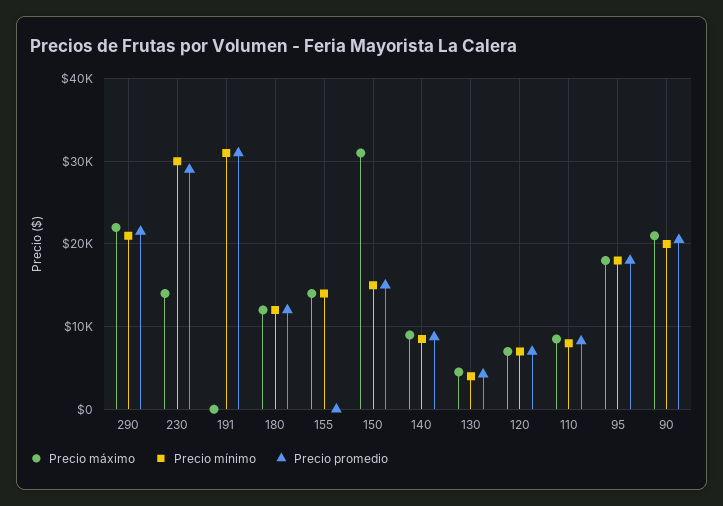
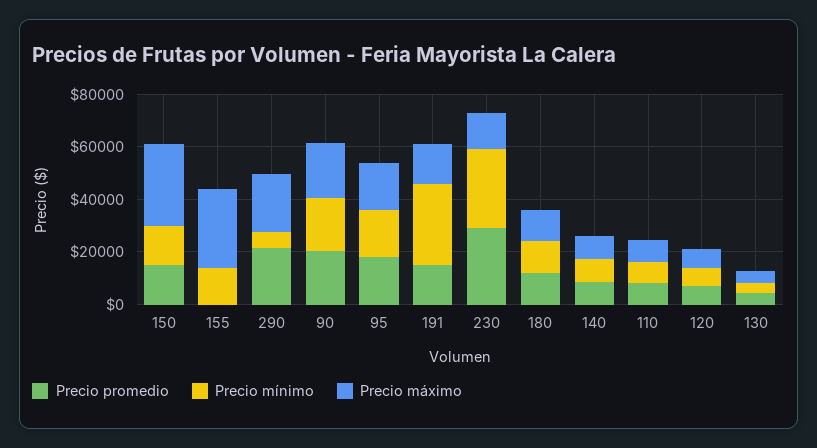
Precio mínimo, 290: 21000 -> 5000
Precio máximo, 191: 0 -> 15000
Precio promedio, 191: 31000 -> 15000
Precio máximo, 155: 14000 -> 30000

